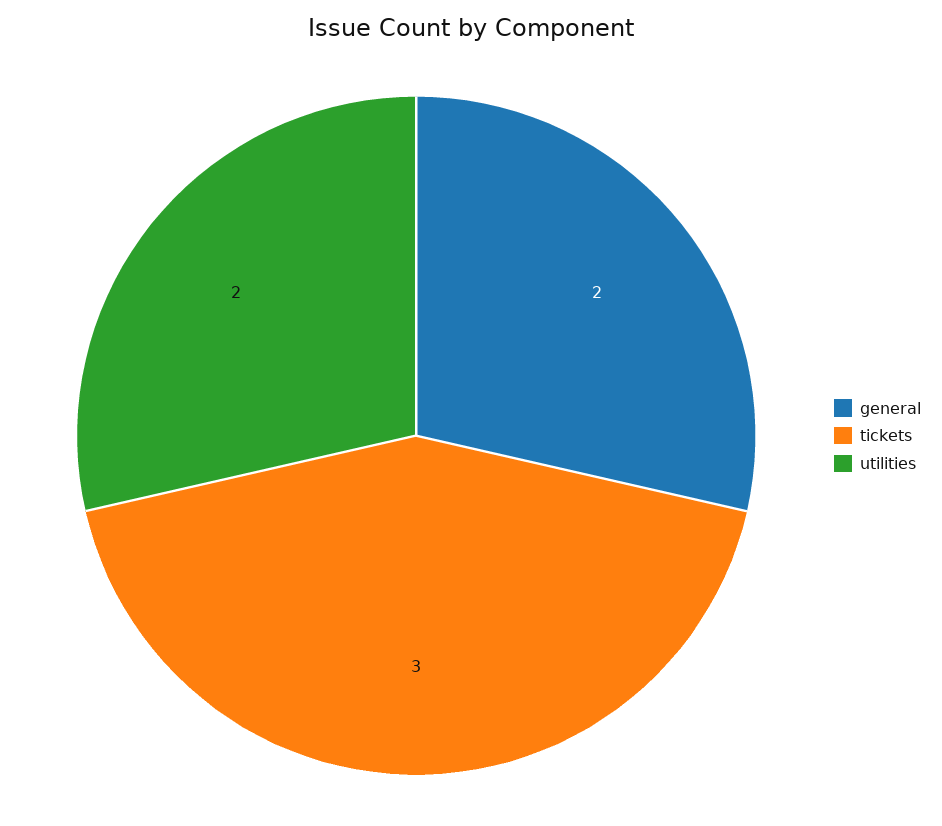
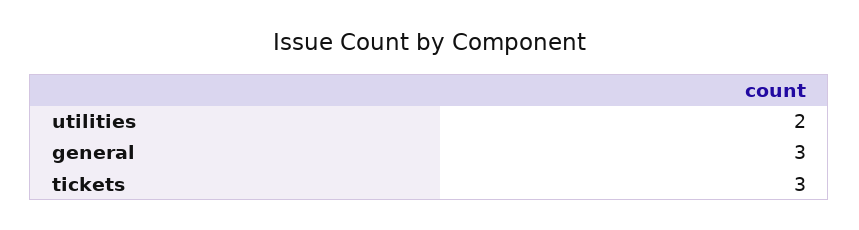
general: 2 -> 3

